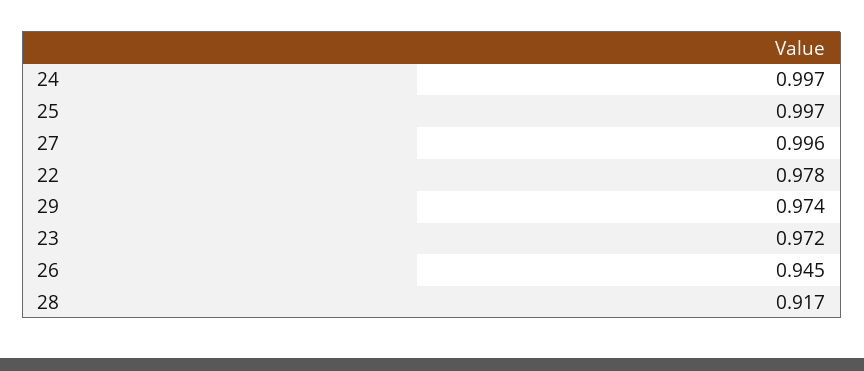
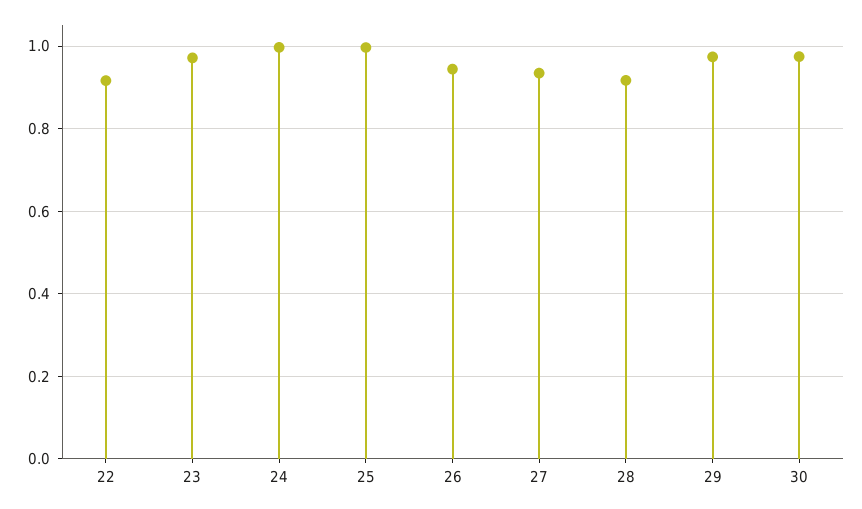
27: 0.996 -> 0.94
22: 0.978 -> 0.92
30: none -> 0.98

